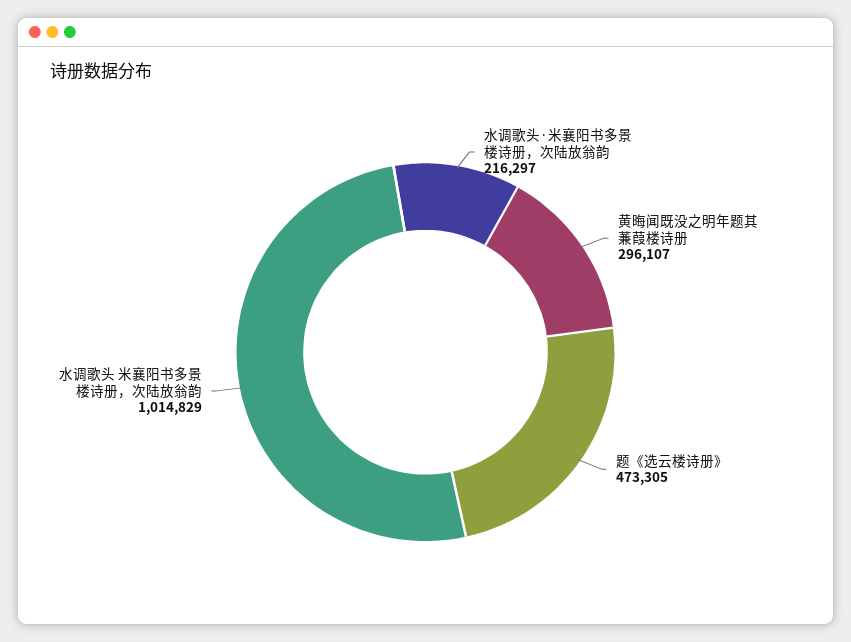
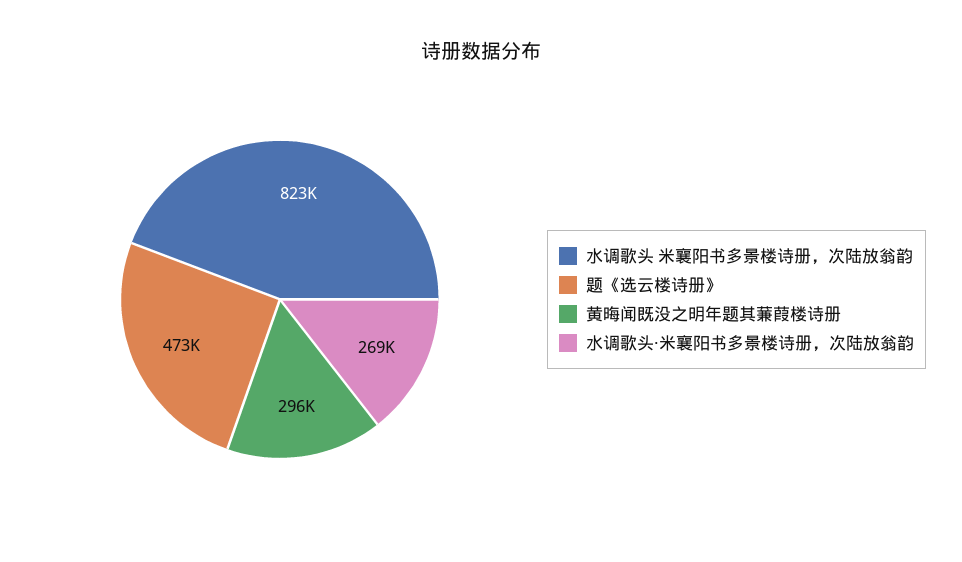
水调歌头·米襄阳书多景楼诗册，次陆放翁韵: 216297 -> 269000
水调歌头 米襄阳书多景楼诗册，次陆放翁韵: 1014829 -> 823000

